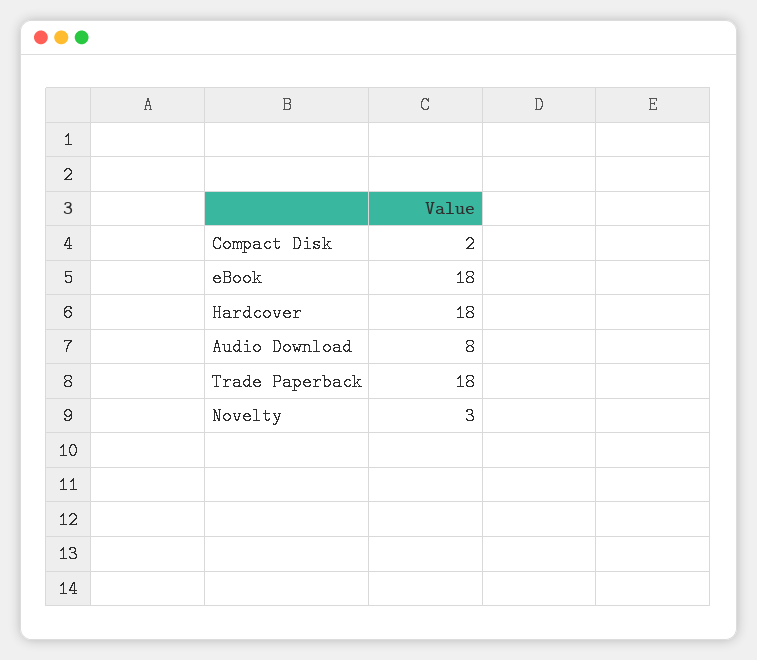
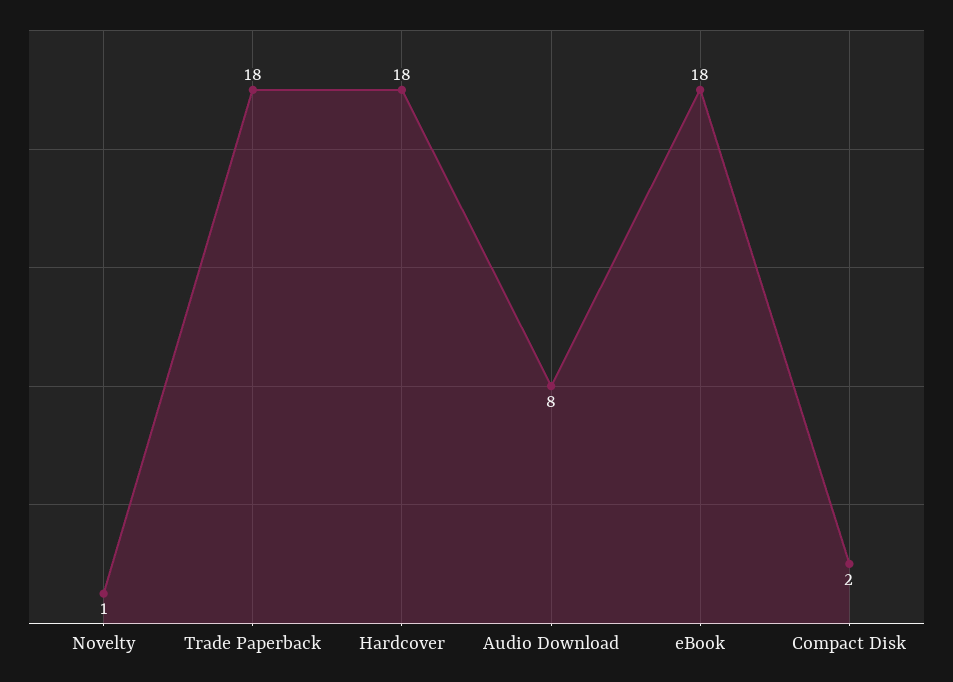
Novelty: 3 -> 1

